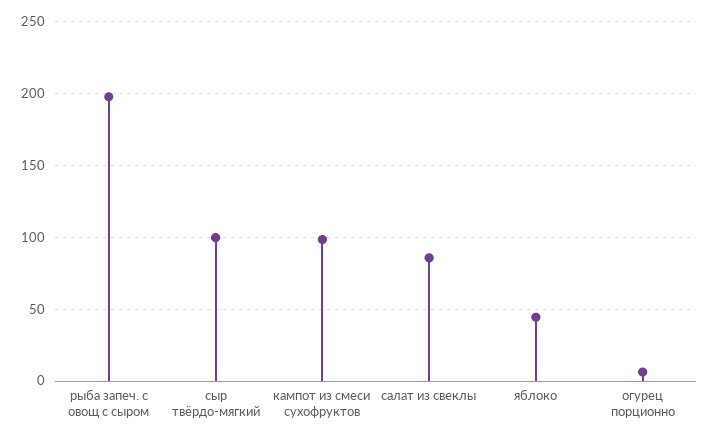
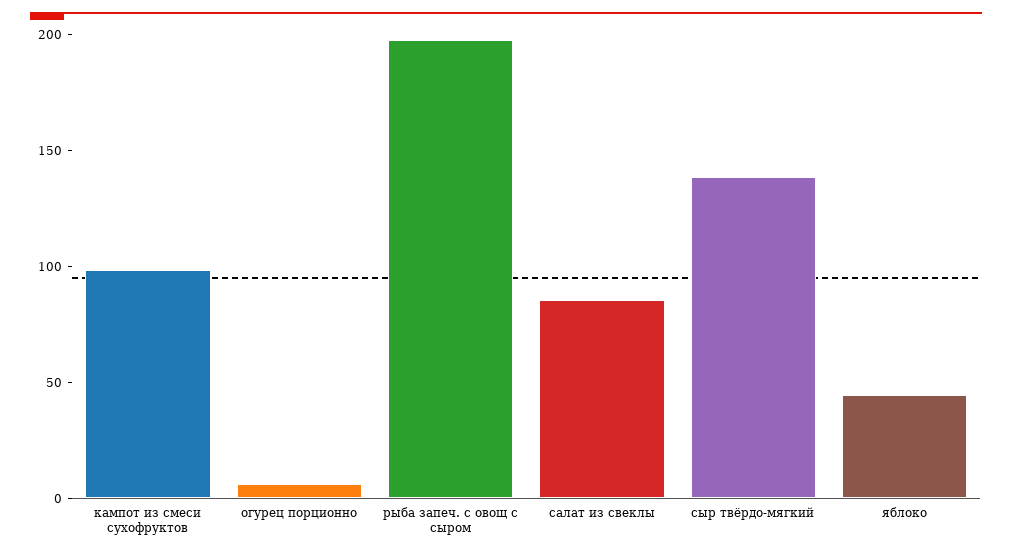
сыр твёрдо-мягкий: 100 -> 140

